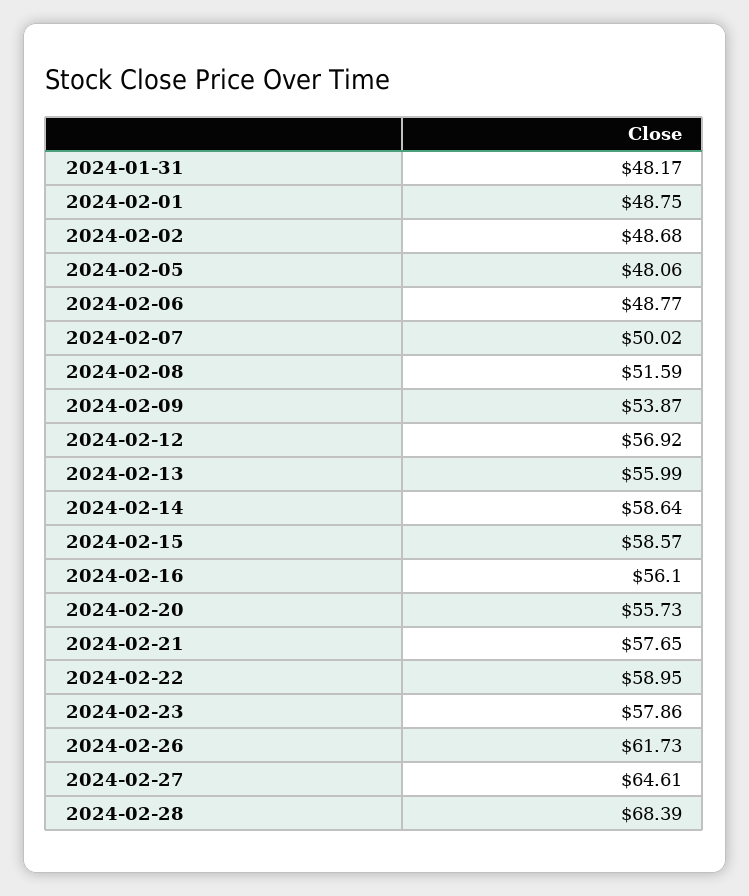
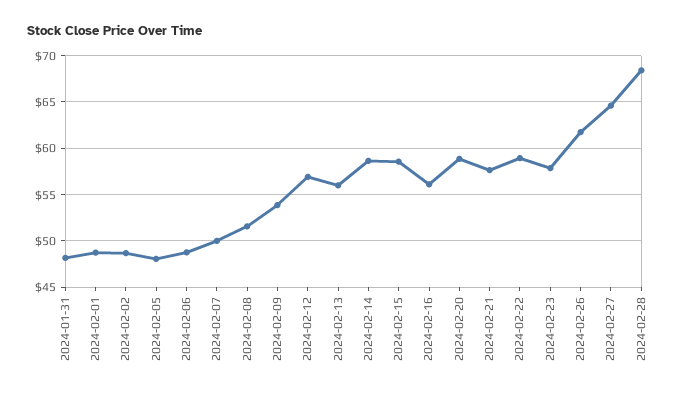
2024-02-20: 55.73 -> 59

